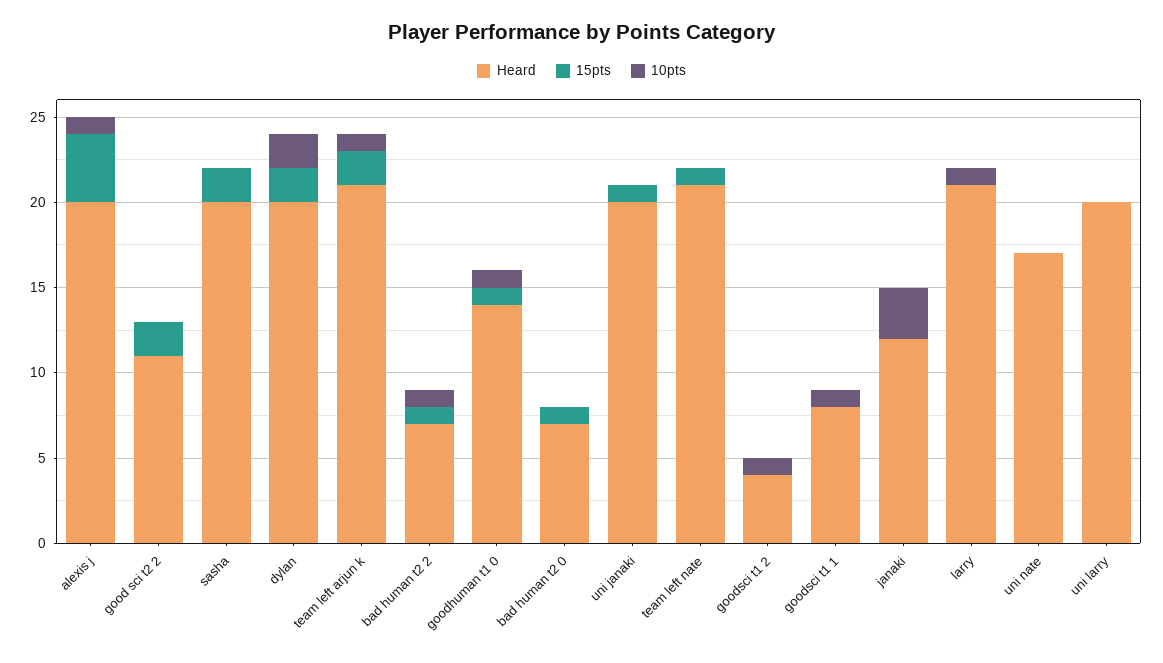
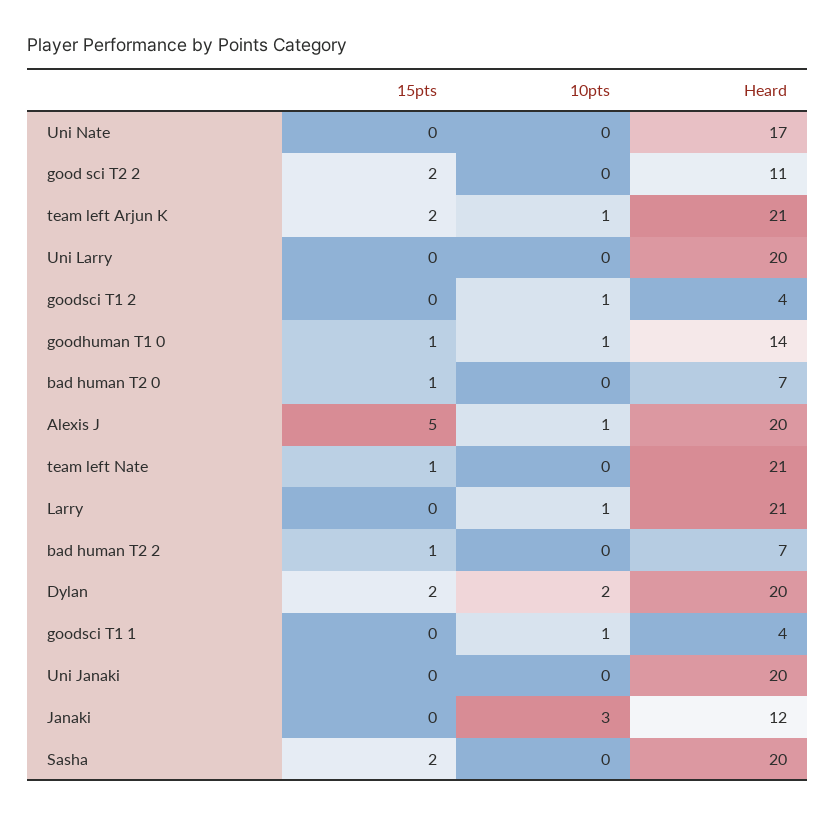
15pts, alexis j: 4 -> 5
10pts, bad human t2 2: 1 -> 0
15pts, uni janaki: 1 -> 0
Heard, goodsci t1 1: 8 -> 4

